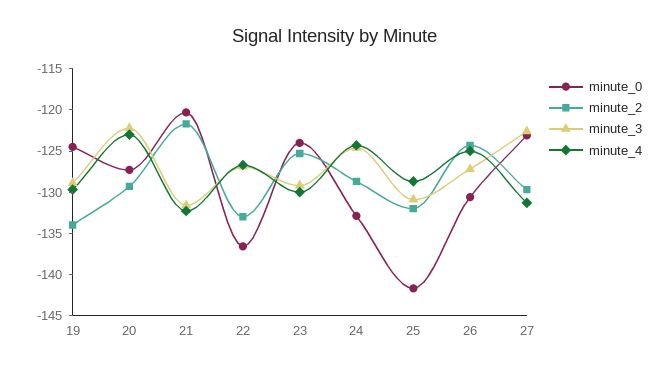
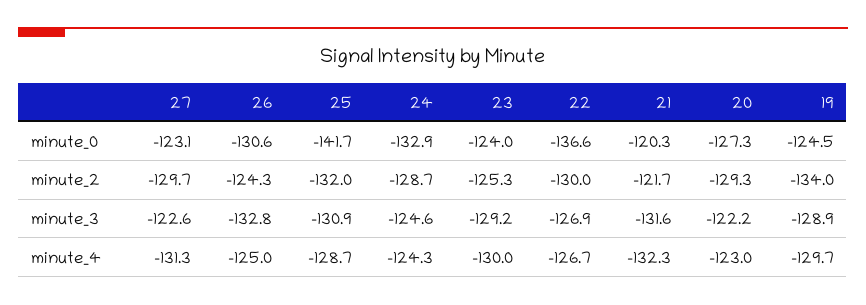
minute_2, 22: -133 -> -130
minute_3, 26: -127 -> -132.8

